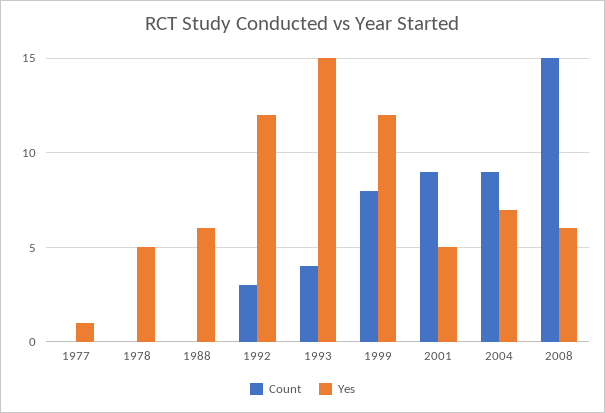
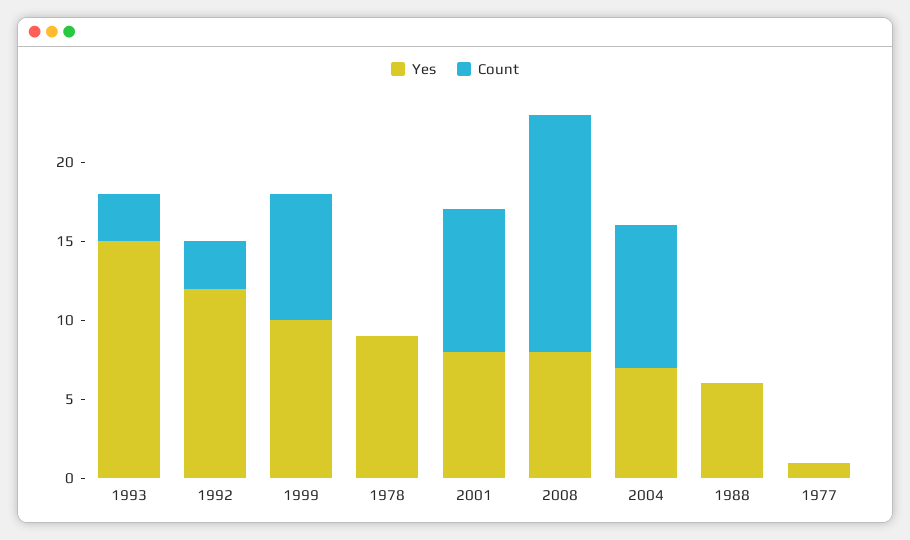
Yes, 1978: 5 -> 9
Count, 1993: 4 -> 3
Yes, 1999: 12 -> 10
Yes, 2001: 5 -> 8
Yes, 2008: 6 -> 8

